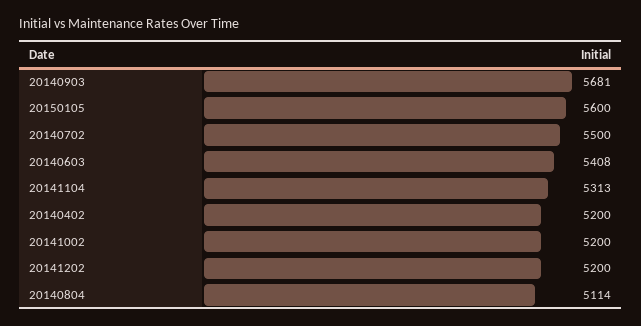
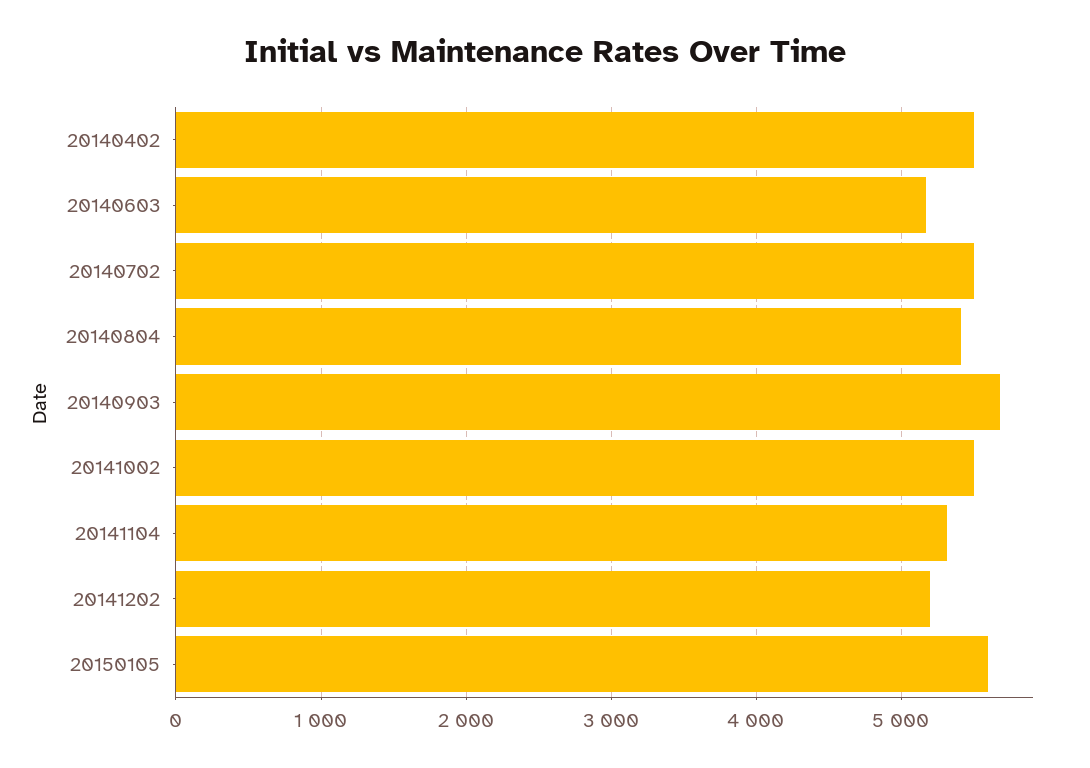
20140603: 5408 -> 5200
20140402: 5200 -> 5500
20141002: 5200 -> 5500
20140804: 5114 -> 5400

